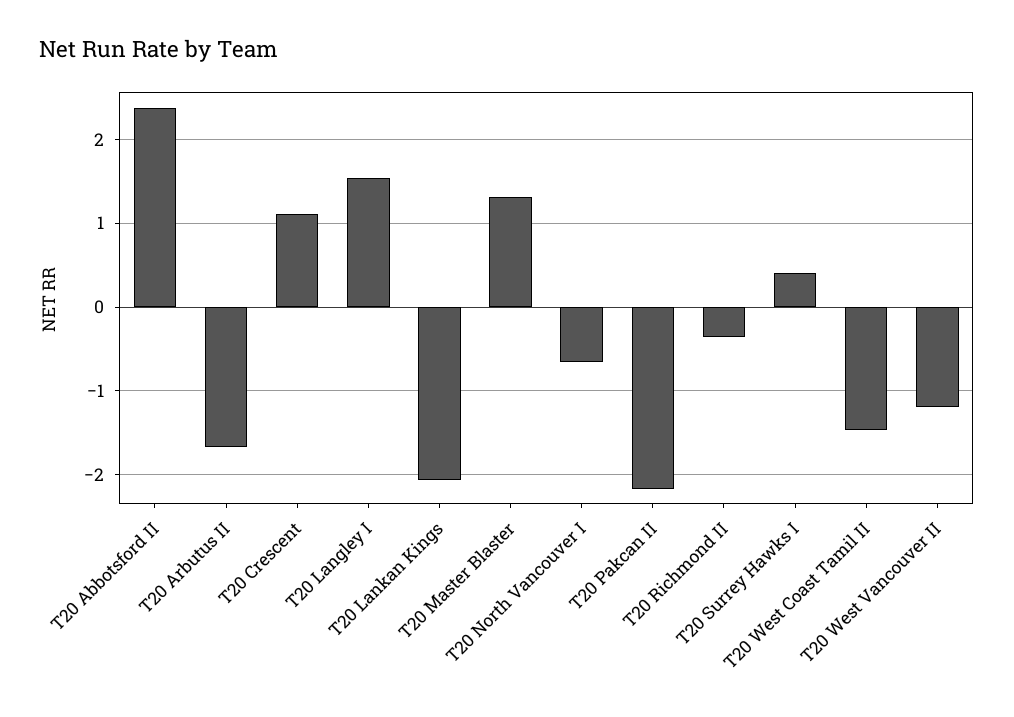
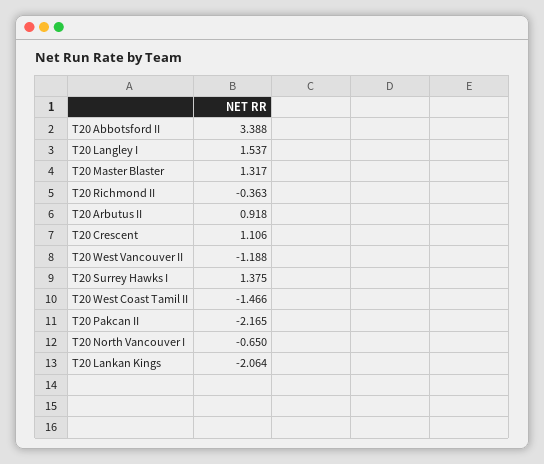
T20 Abbotsford II: 2.4 -> 3.388
T20 Arbutus II: -1.7 -> 0.918
T20 Surrey Hawks I: 0.4 -> 1.375

